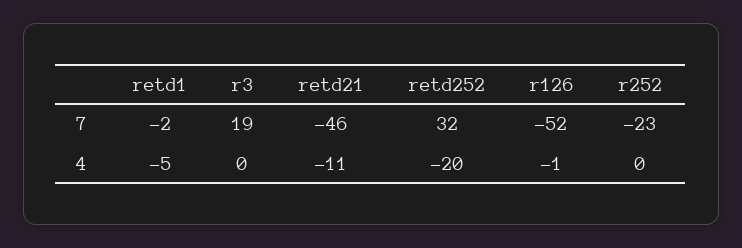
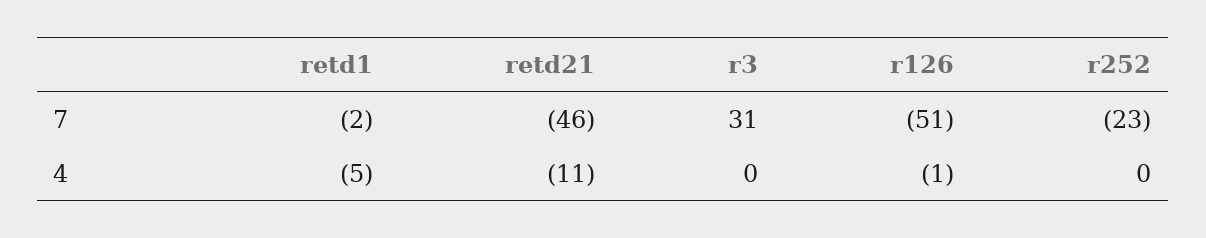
r3, 7: 19 -> 31
retd252, 7: 32 -> none
r126, 7: -52 -> -51
retd252, 4: -20 -> none

